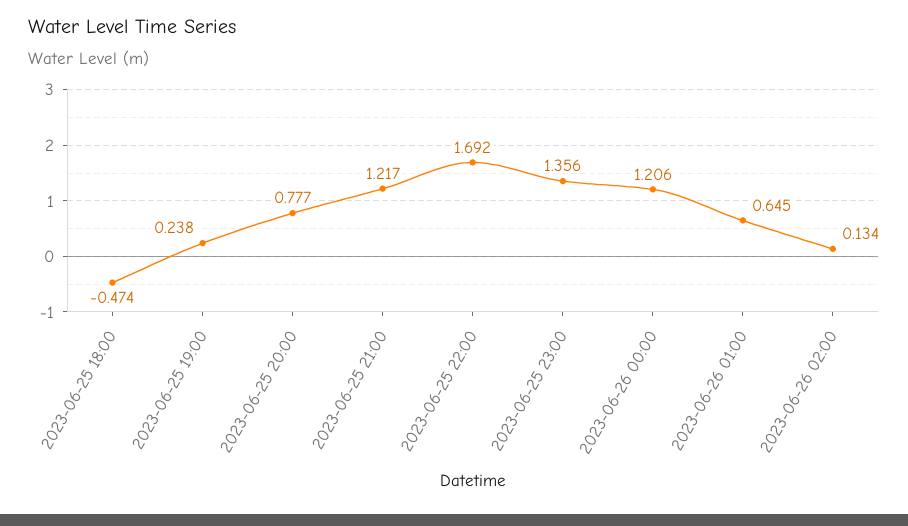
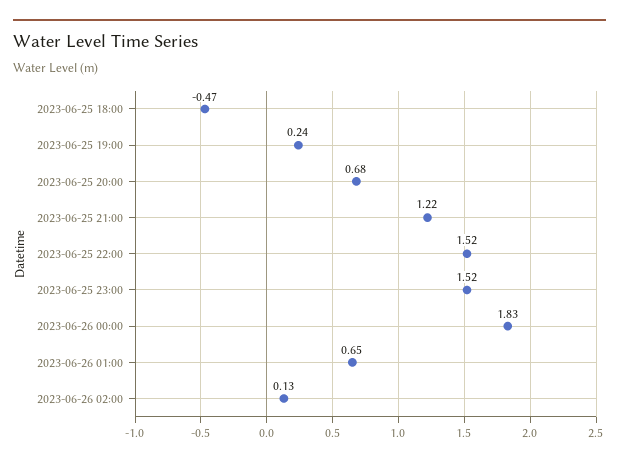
2023-06-25 20:00: 0.777 -> 0.68
2023-06-25 22:00: 1.692 -> 1.52
2023-06-25 23:00: 1.356 -> 1.52
2023-06-26 00:00: 1.206 -> 1.83

